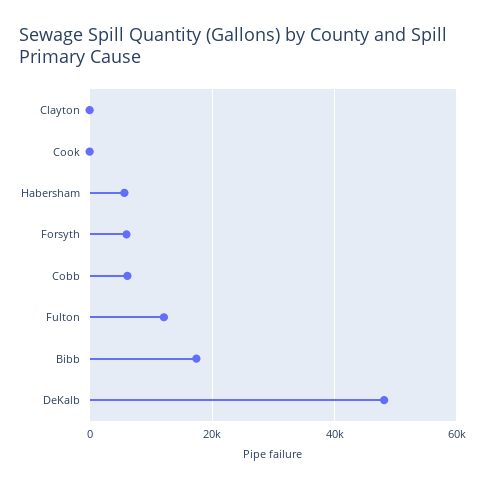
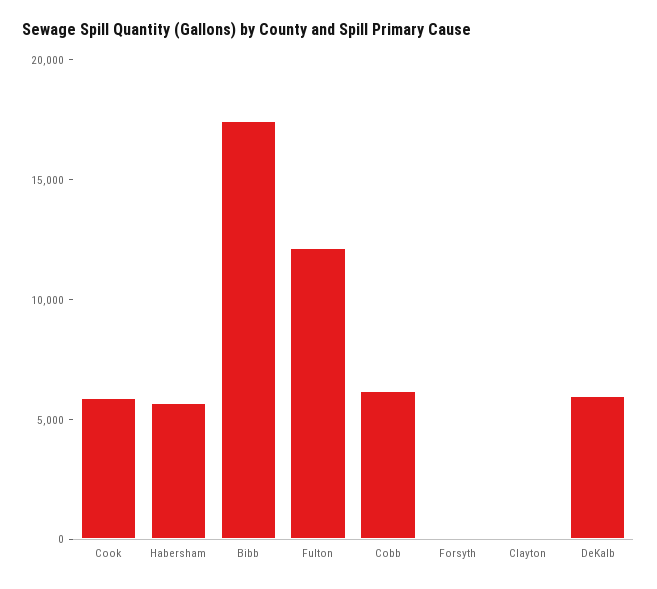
Cook: 0 -> 6000
Forsyth: 6000 -> 0
DeKalb: 48000 -> 6000

